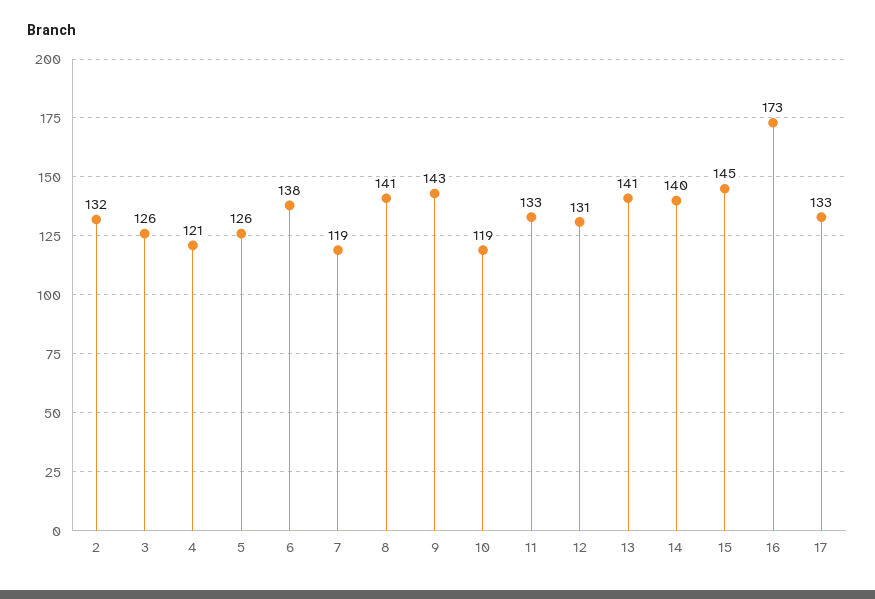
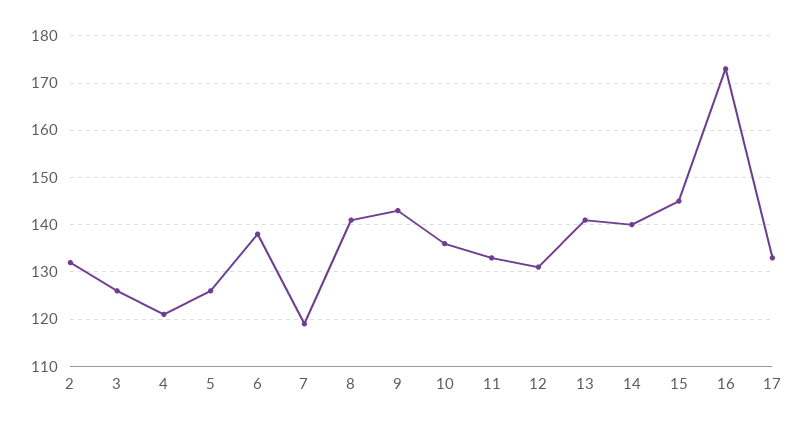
10: 119 -> 135

